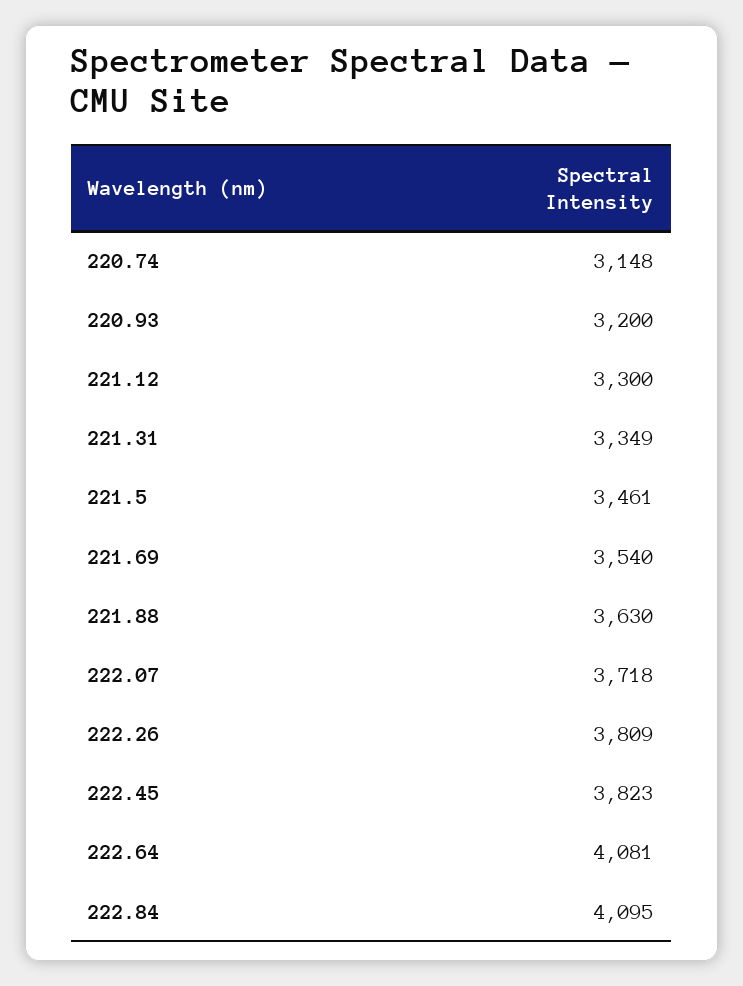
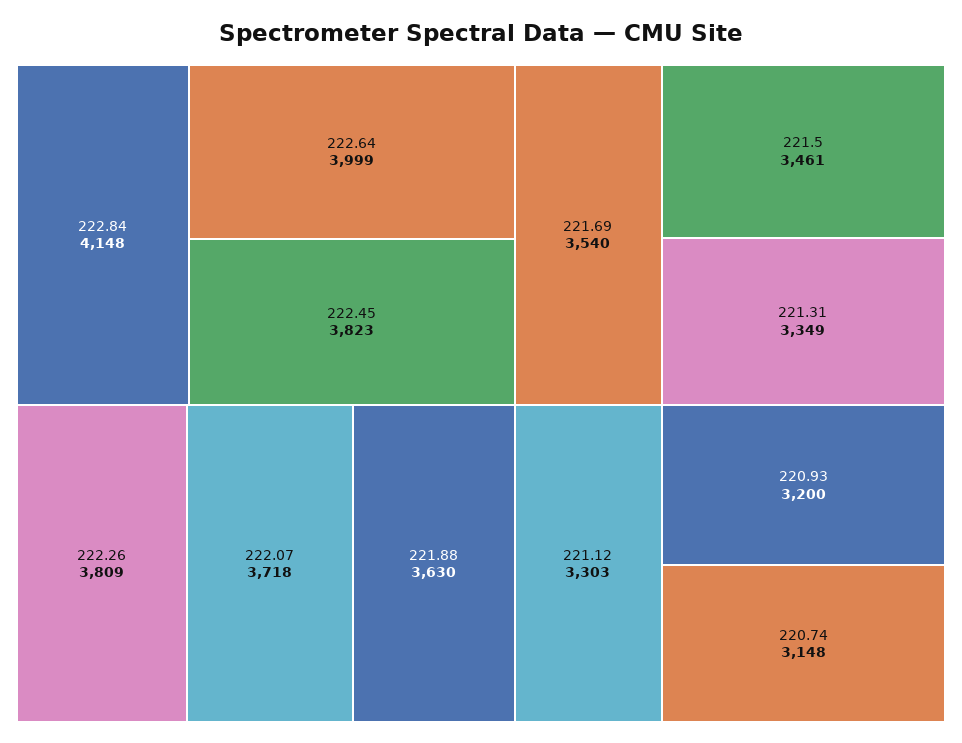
221.12: 3300 -> 3303
222.64: 4081 -> 3999
222.84: 4095 -> 4148

